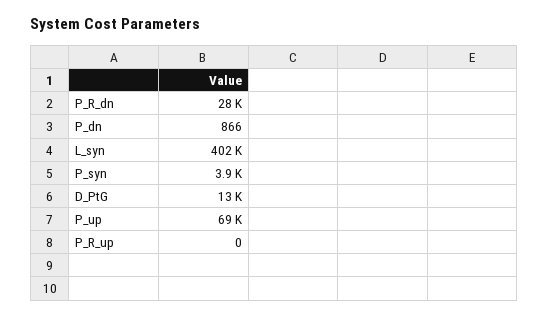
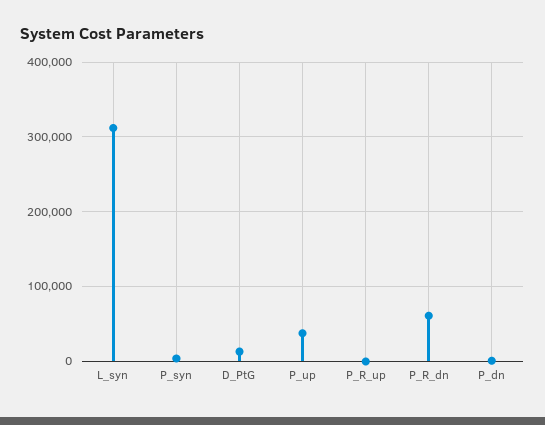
P_R_dn: 28000 -> 60000
L_syn: 402000 -> 310000
P_up: 69000 -> 40000

